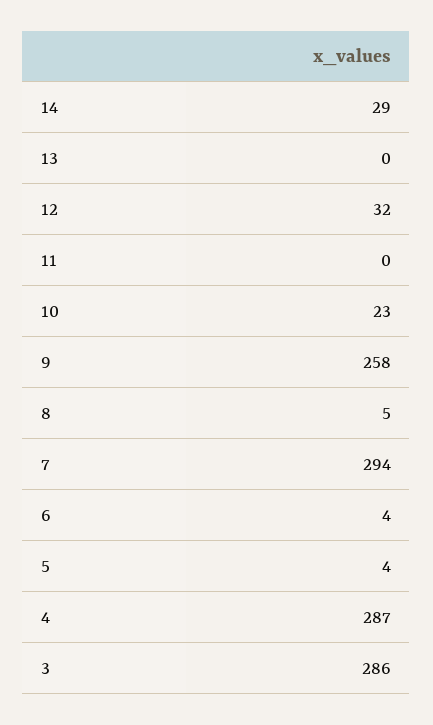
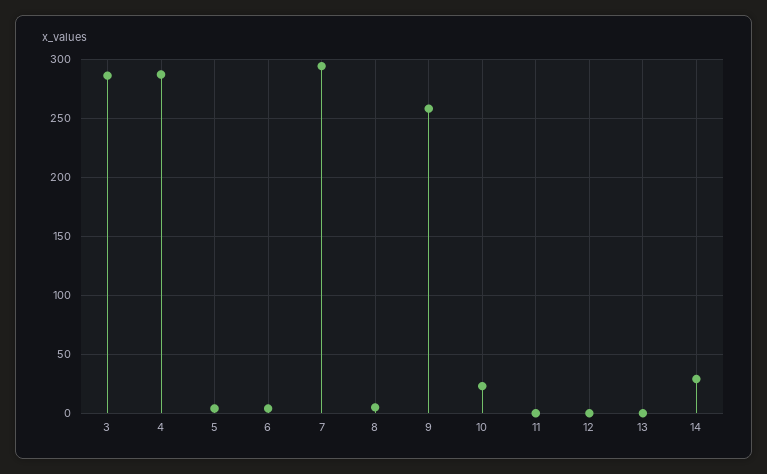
12: 32 -> 0

